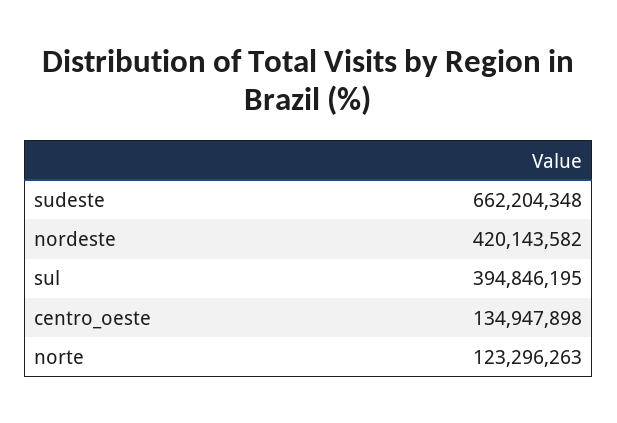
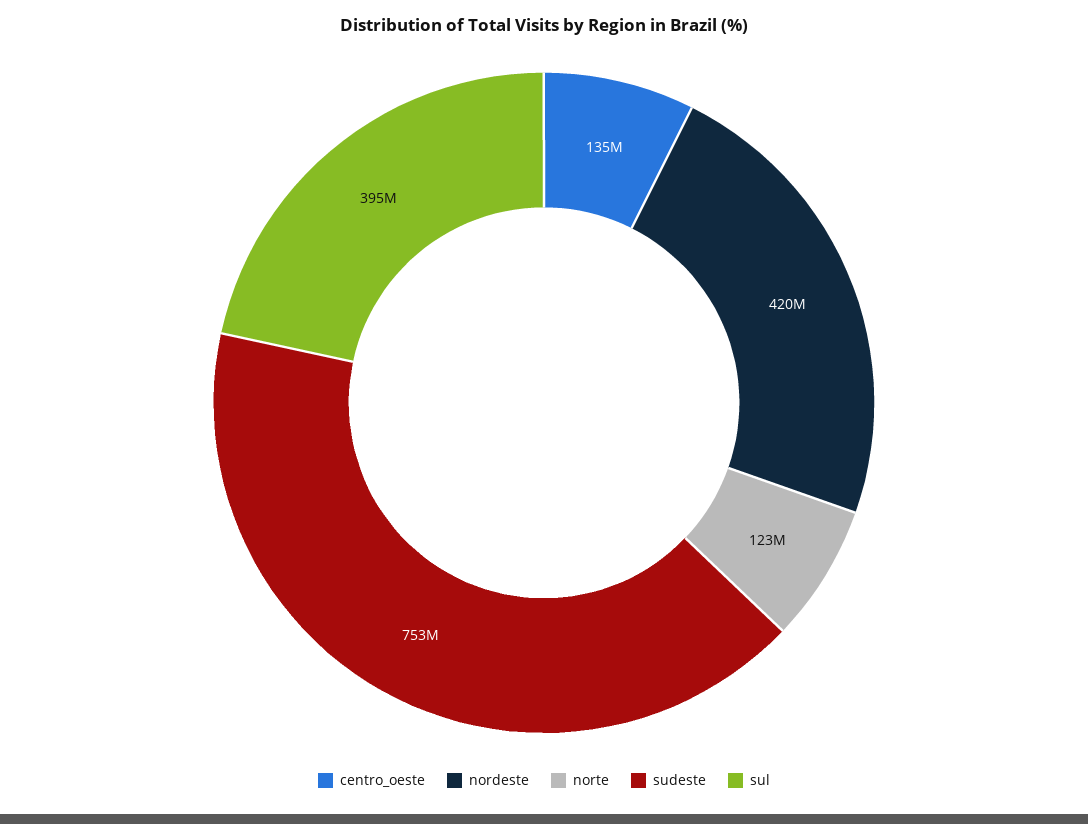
sudeste: 662204348 -> 753000000

